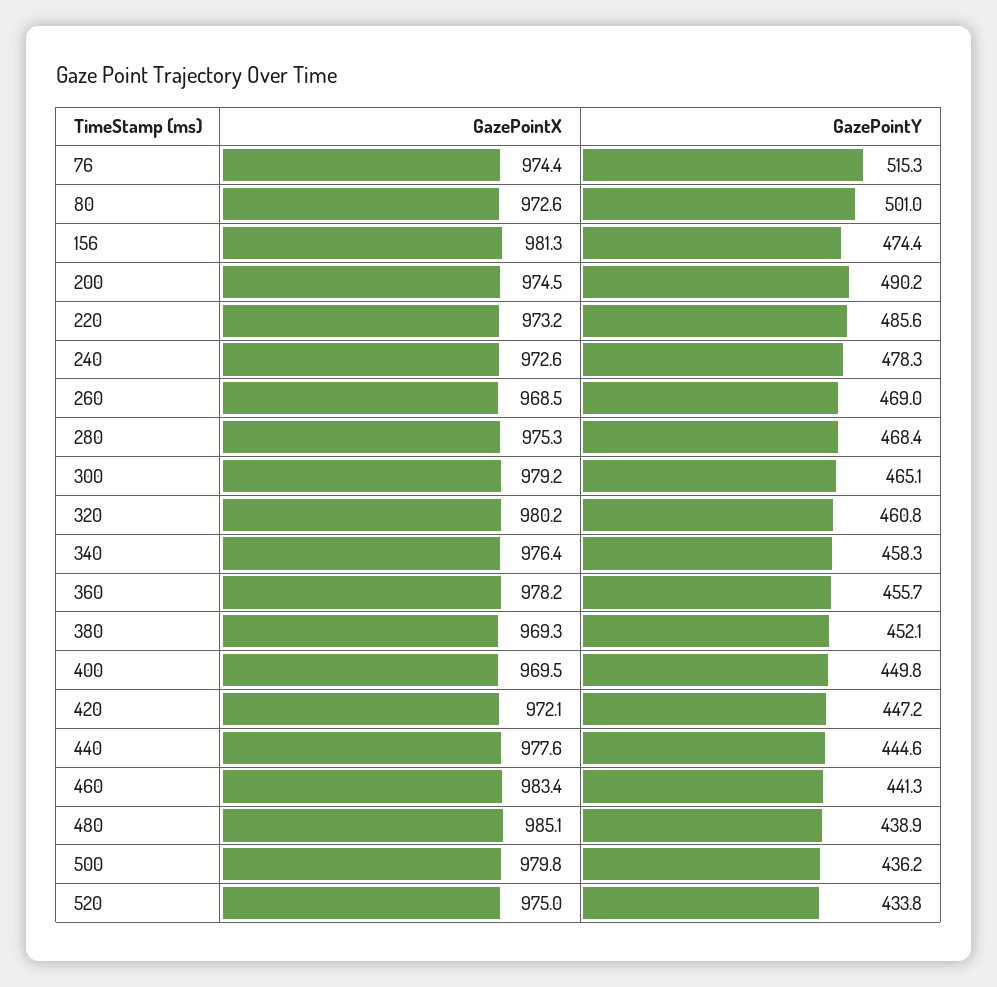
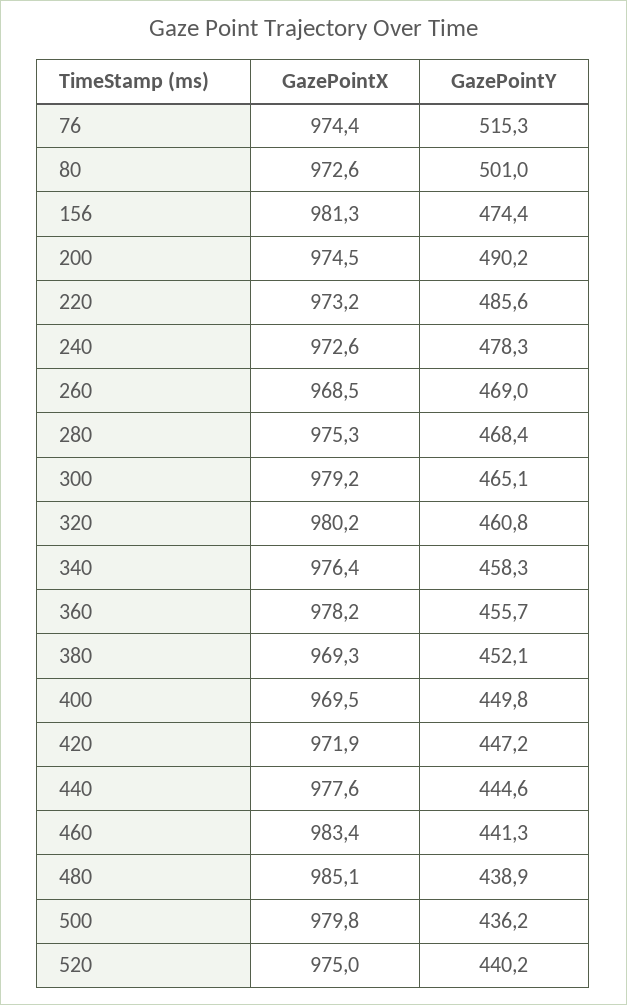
GazePointX, 420: 972.1 -> 971.9
GazePointY, 520: 433.8 -> 440.2

